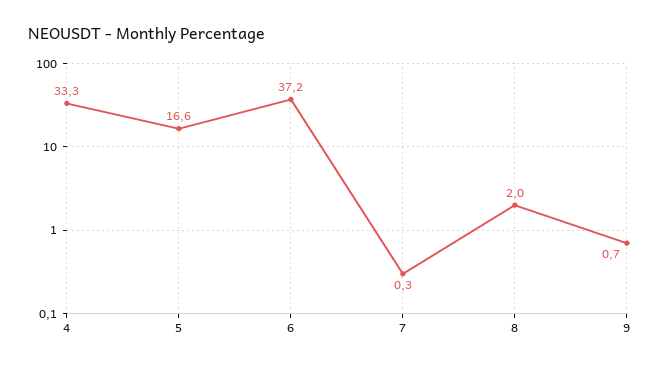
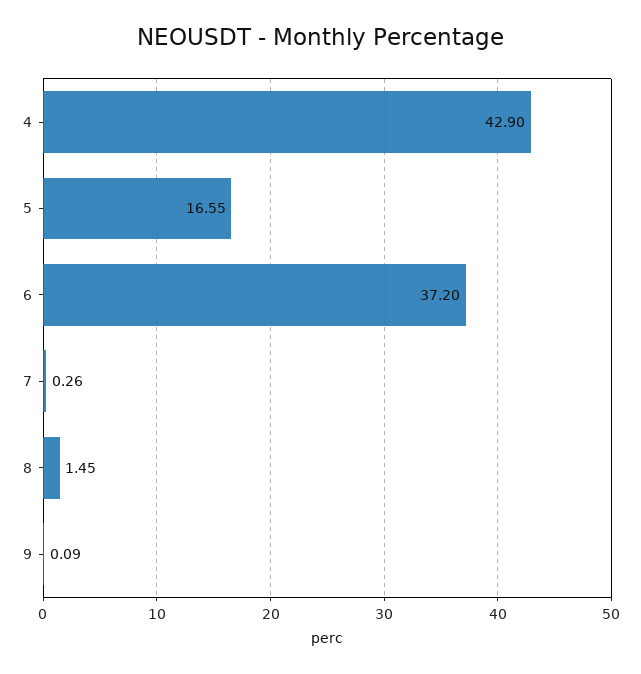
4: 33.3 -> 42.9
8: 2 -> 1.45
9: 0.7 -> 0.09

